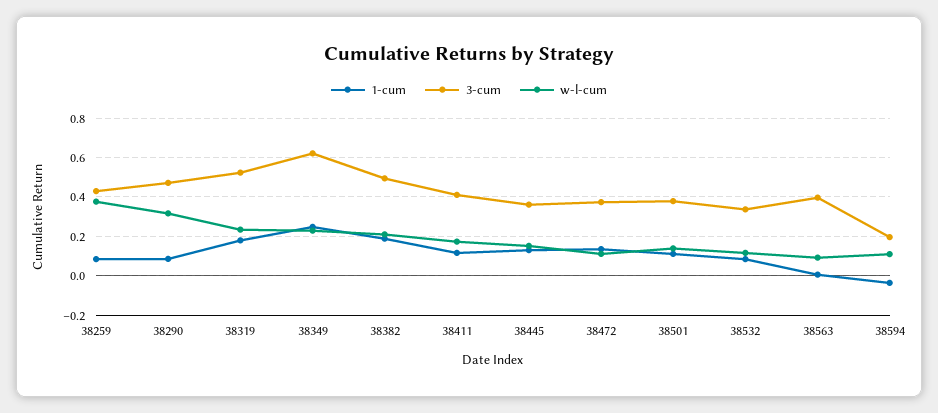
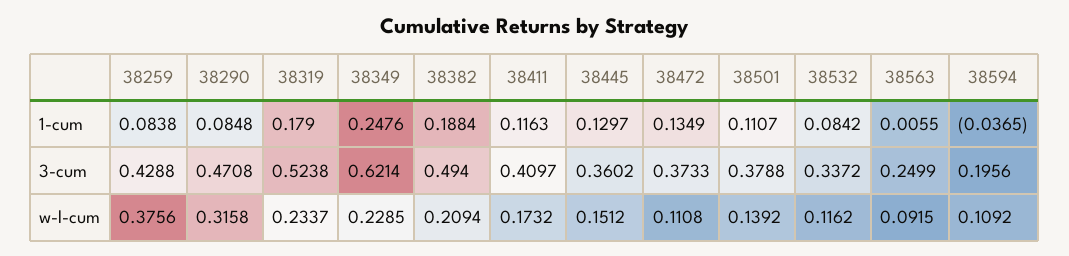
3-cum, 38563: 0.4 -> 0.2499

